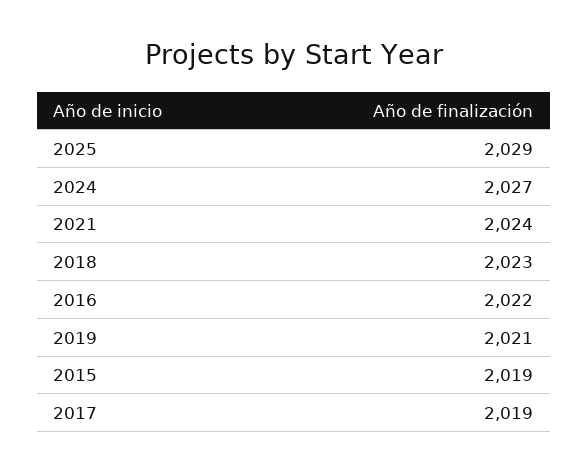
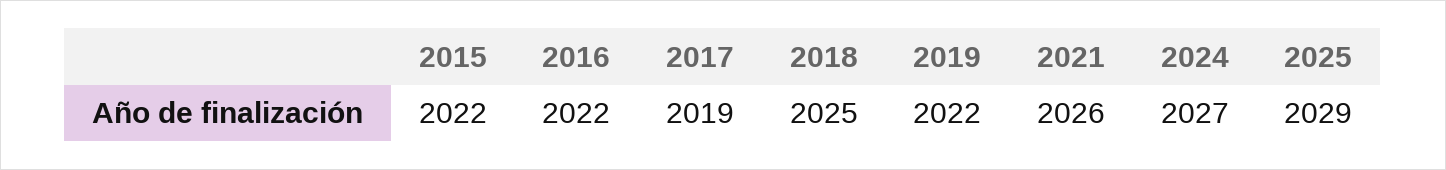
2021: 2024 -> 2026
2018: 2023 -> 2025
2019: 2021 -> 2022
2015: 2019 -> 2022

